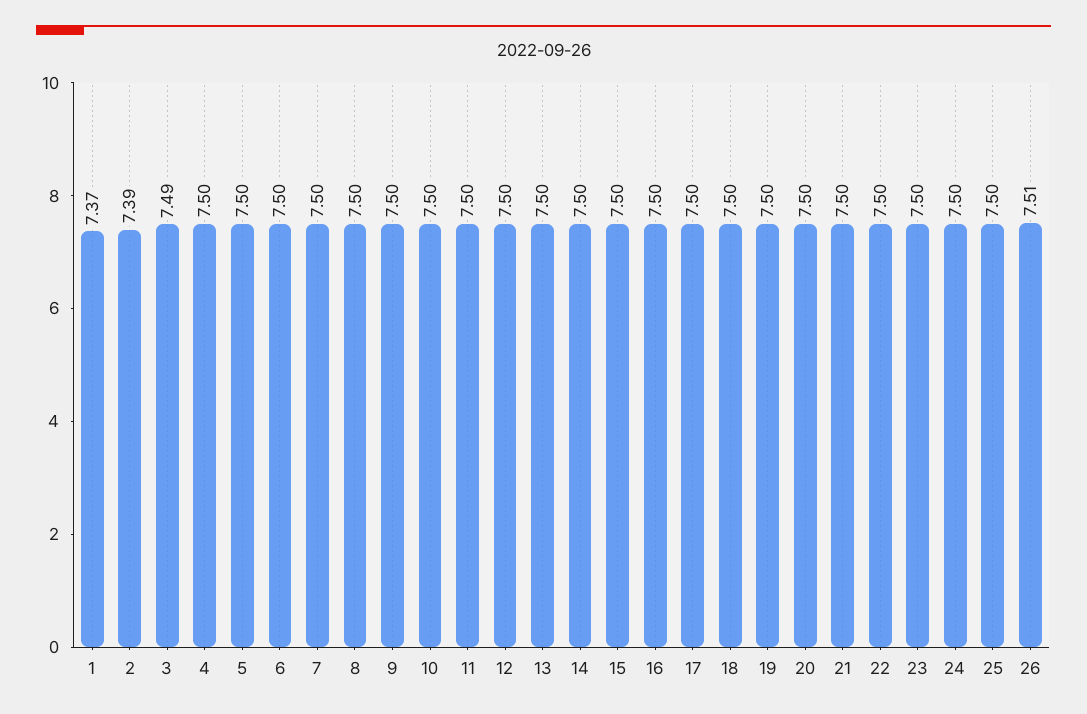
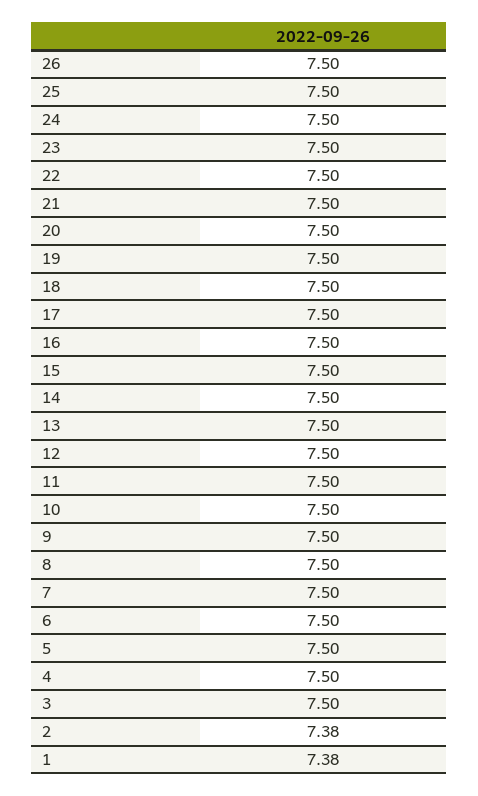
1: 7.37 -> 7.38
2: 7.39 -> 7.38
3: 7.49 -> 7.5
26: 7.51 -> 7.5

